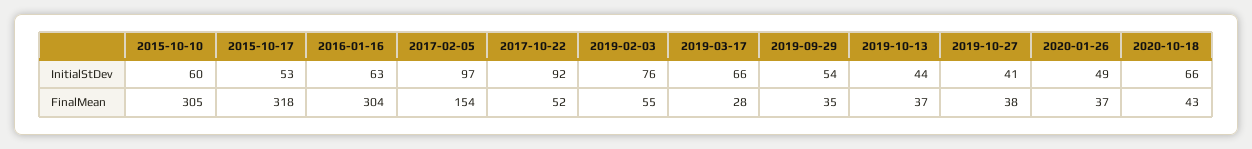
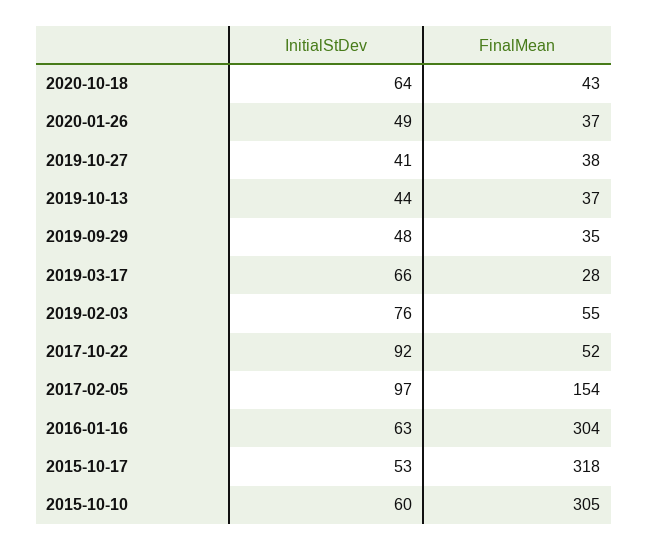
2019-09-29, InitialStDev: 54 -> 48
2020-10-18, InitialStDev: 66 -> 64

